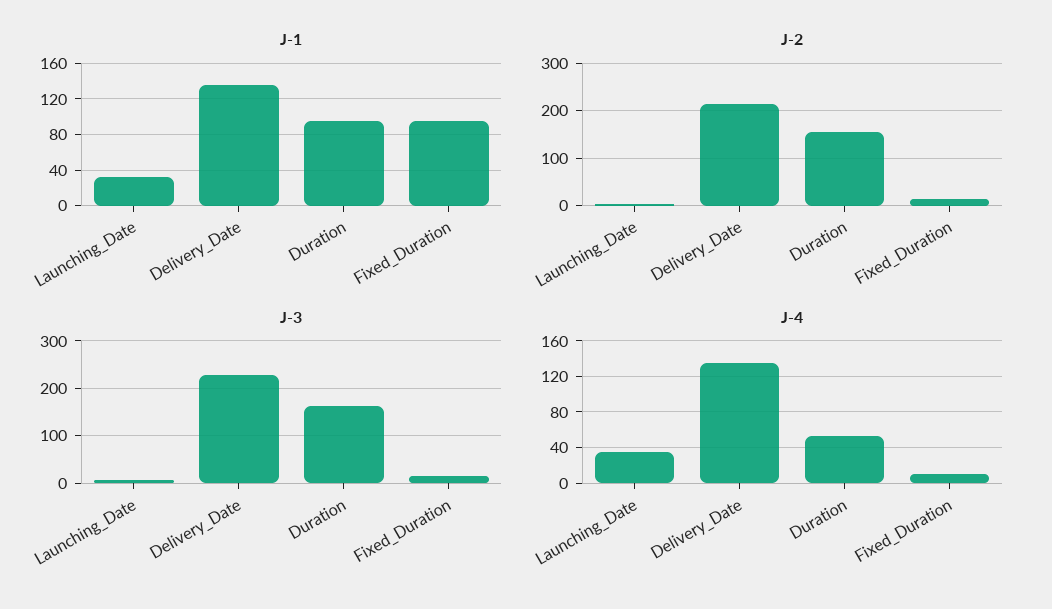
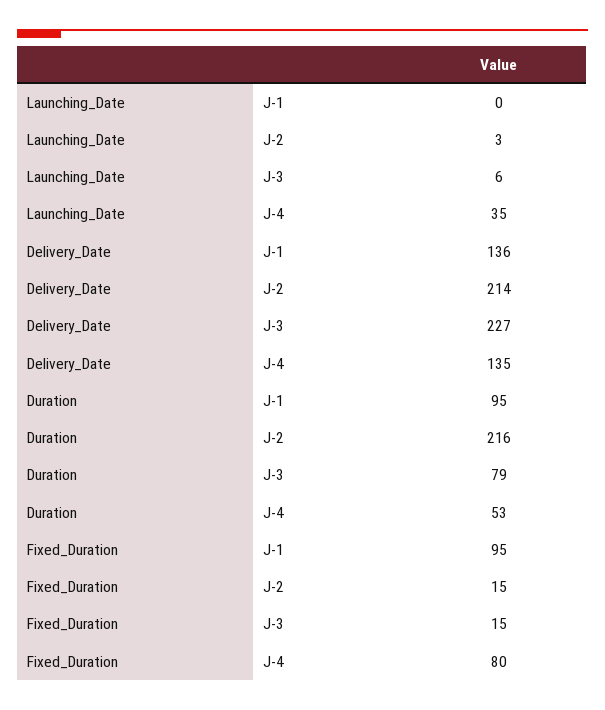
J-1, Launching_Date: 30 -> 0
J-2, Duration: 160 -> 216
J-3, Duration: 160 -> 79
J-4, Fixed_Duration: 10 -> 80

